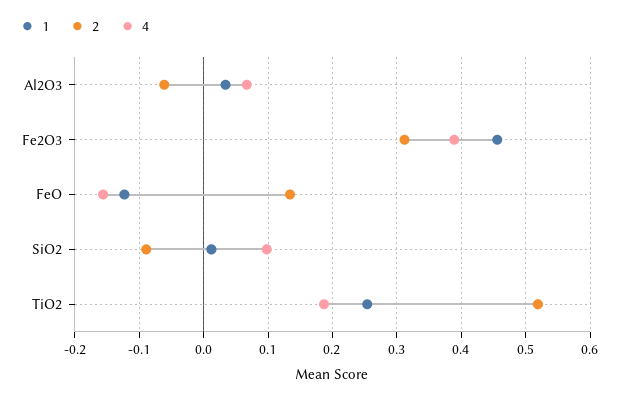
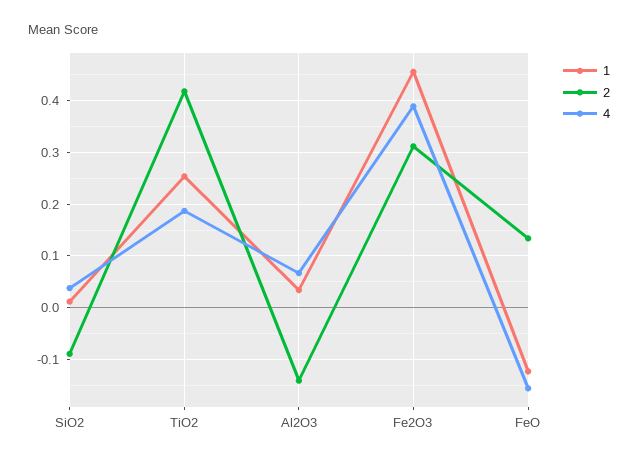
2, Al2O3: -0.06 -> -0.14
4, SiO2: 0.1 -> 0.04
2, TiO2: 0.52 -> 0.42

